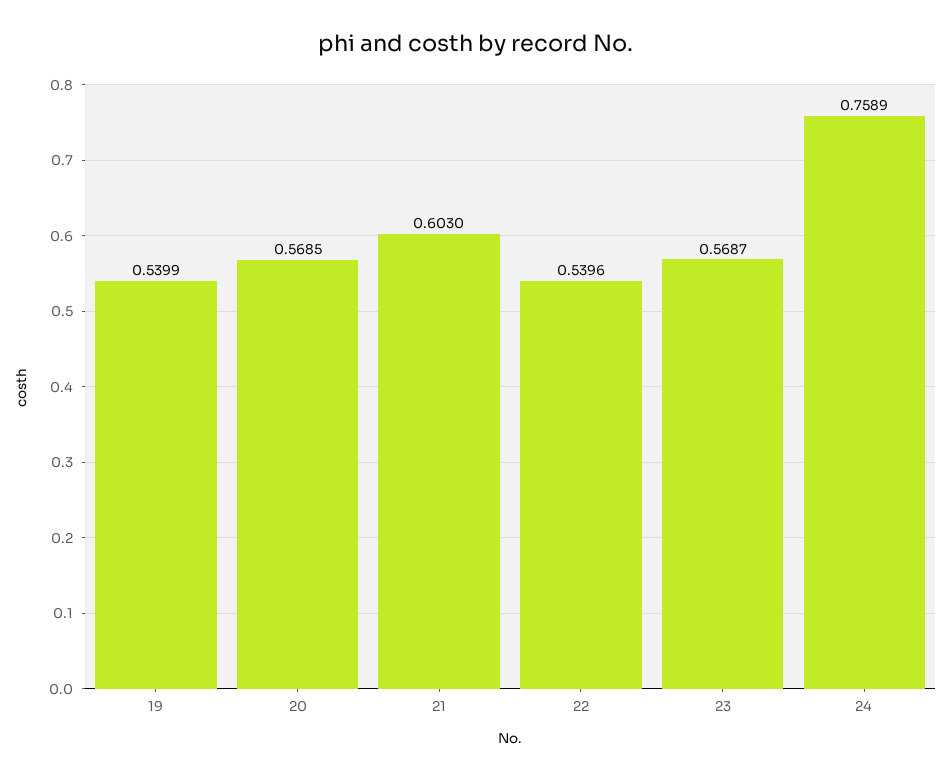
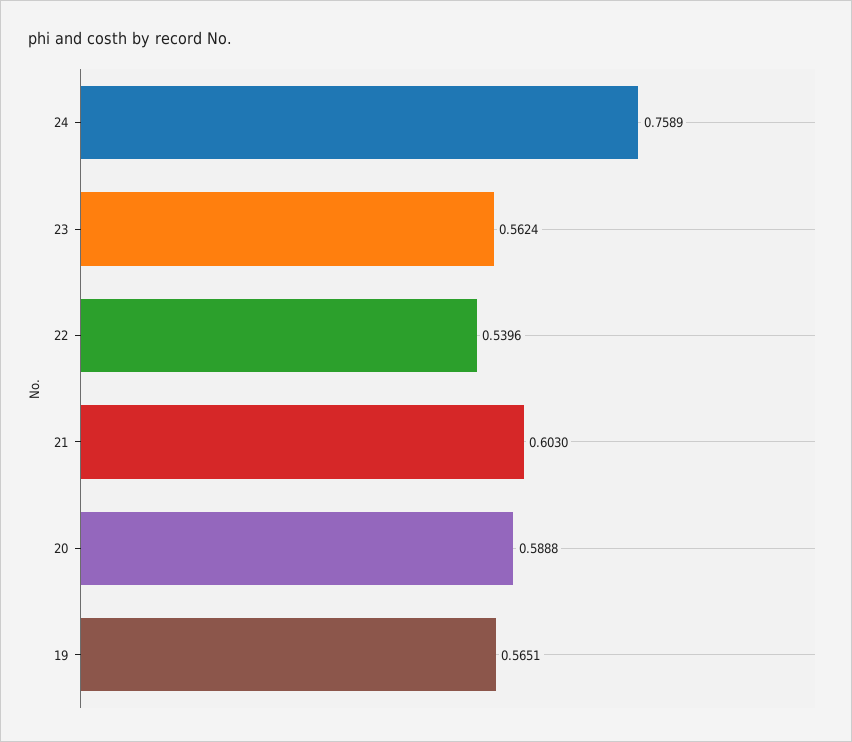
19: 0.5399 -> 0.5651
20: 0.5685 -> 0.5888
23: 0.5687 -> 0.5624

